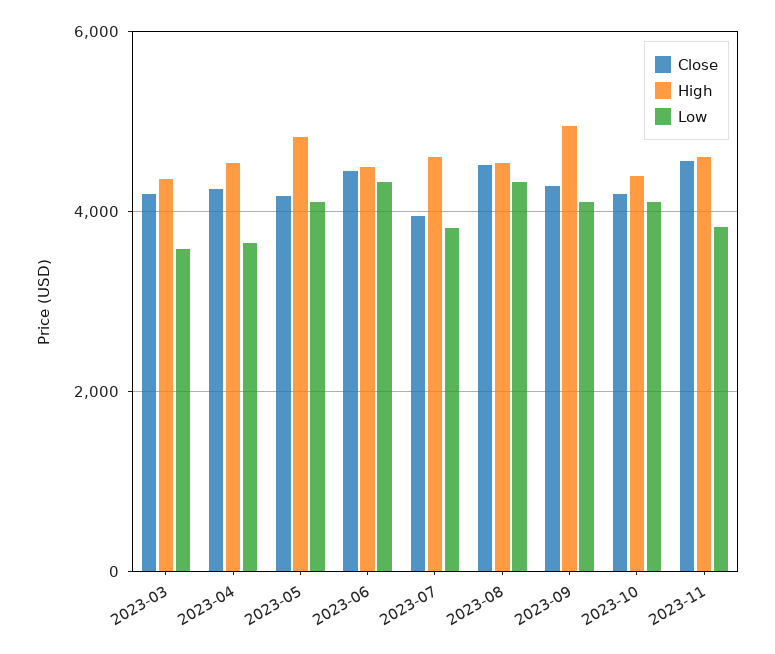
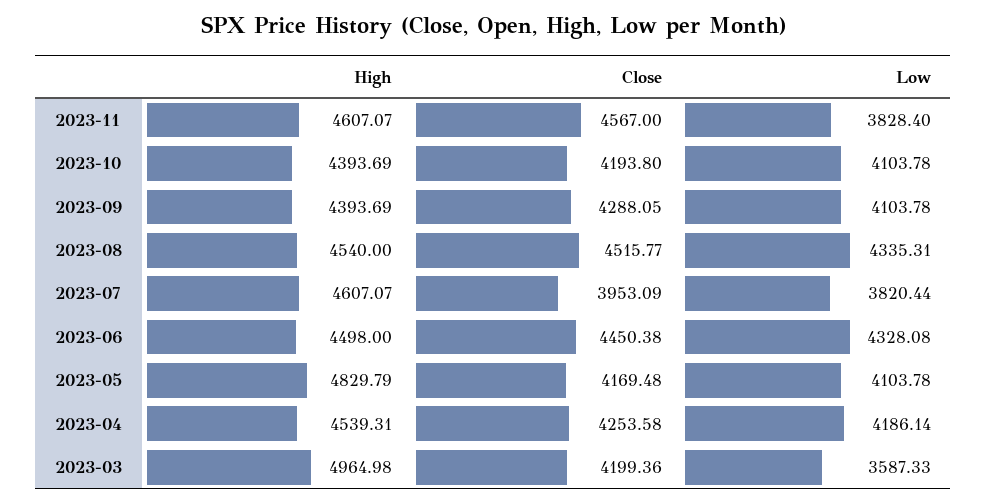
High, 2023-03: 4400 -> 4964.98
Low, 2023-04: 3600 -> 4186.14
High, 2023-09: 5000 -> 4393.69

